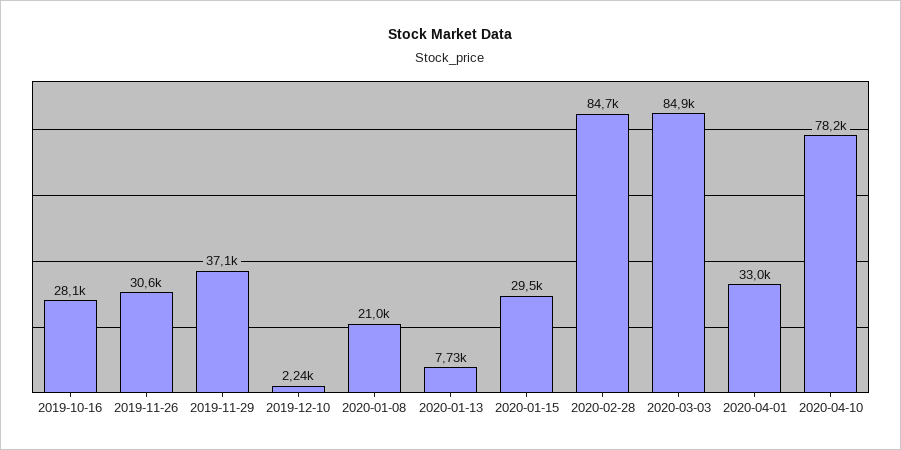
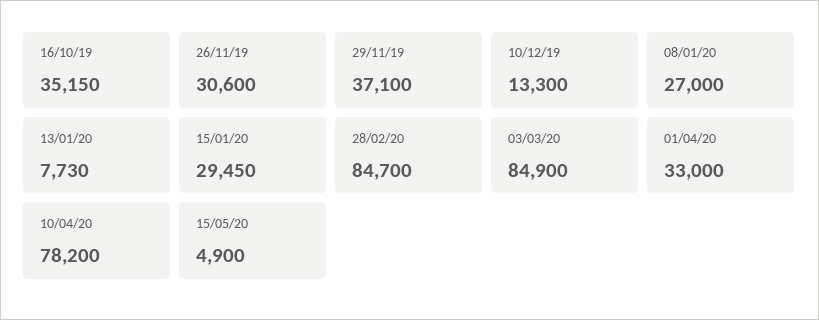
2019-10-16: 28100 -> 35150
2019-12-10: 2240 -> 13300
2020-01-08: 21000 -> 27000
15/05/20: none -> 4900

